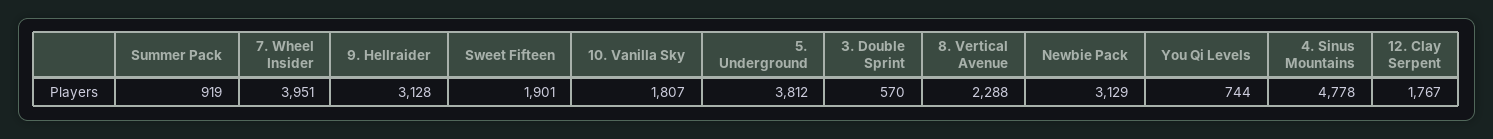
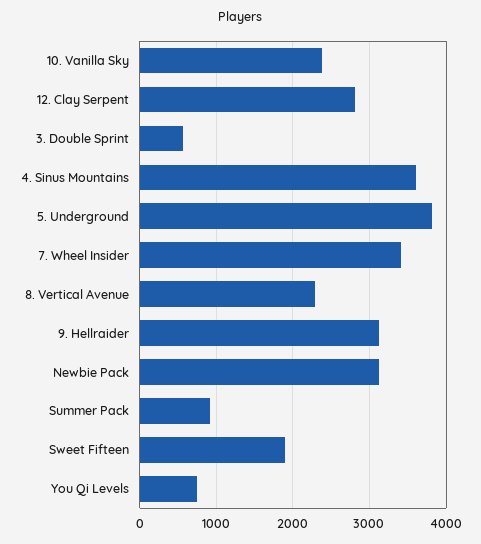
7. Wheel Insider: 3951 -> 3400
10. Vanilla Sky: 1807 -> 2400
4. Sinus Mountains: 4778 -> 3600
12. Clay Serpent: 1767 -> 2800

